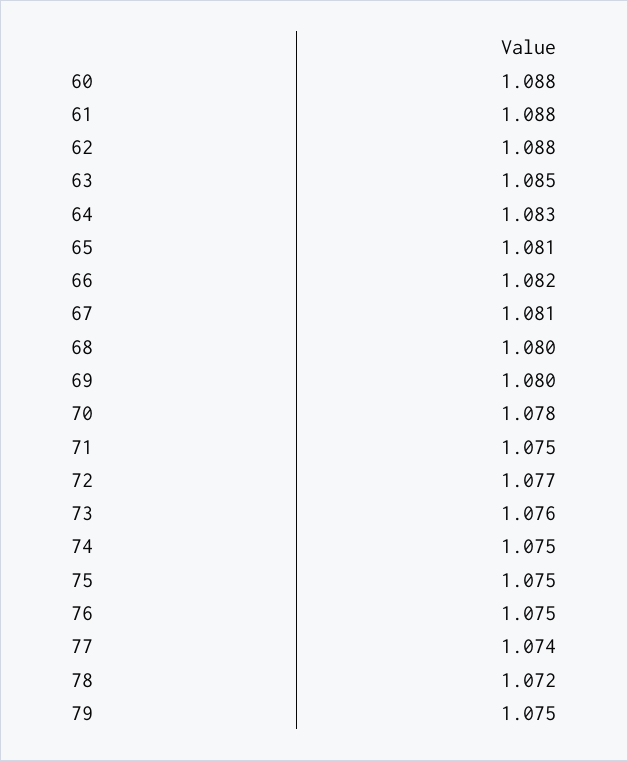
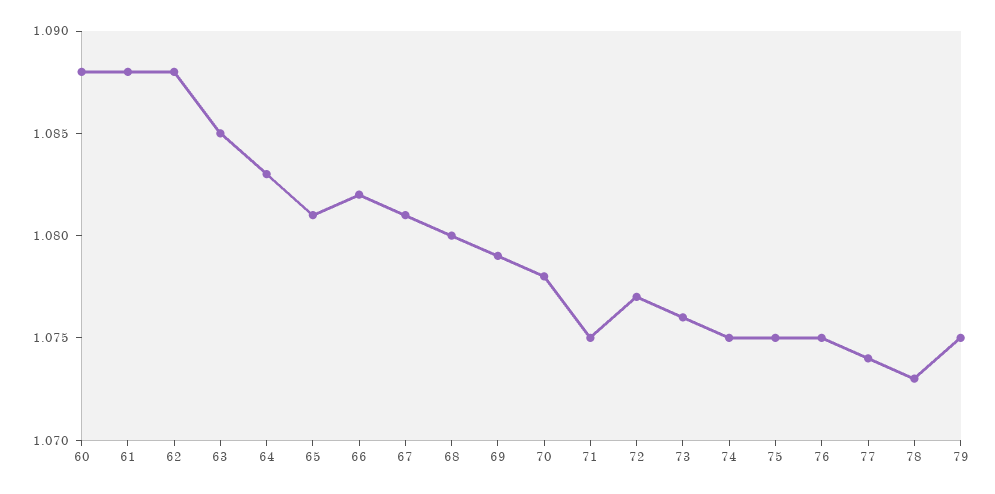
69: 1.08 -> 1.079
78: 1.072 -> 1.073

